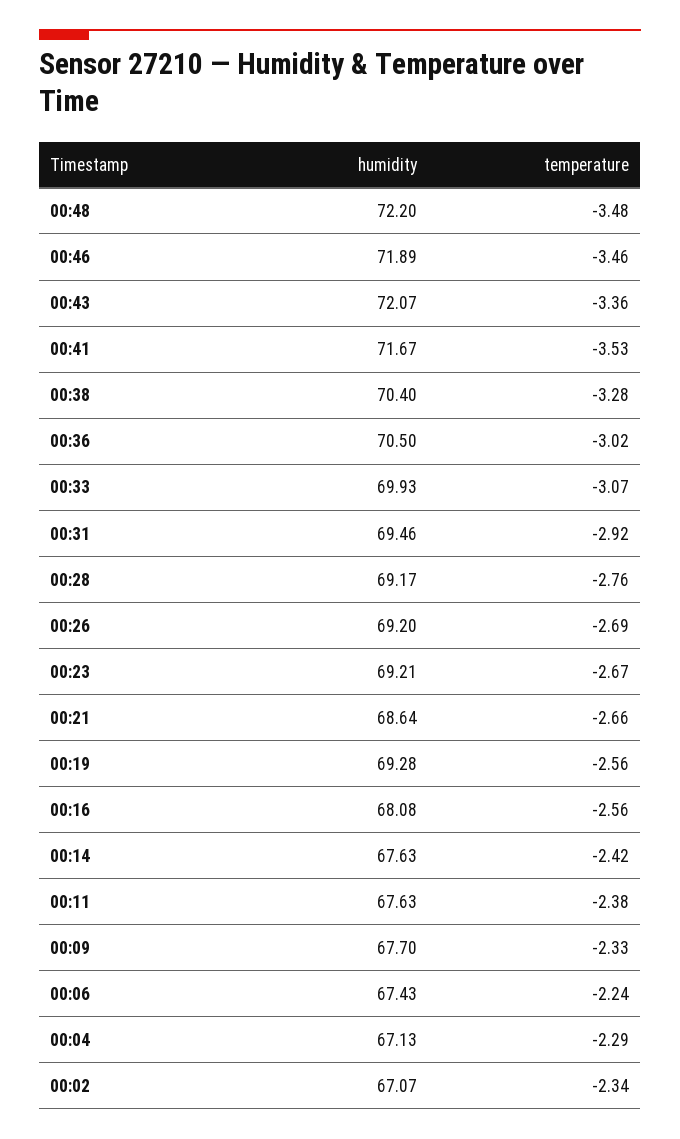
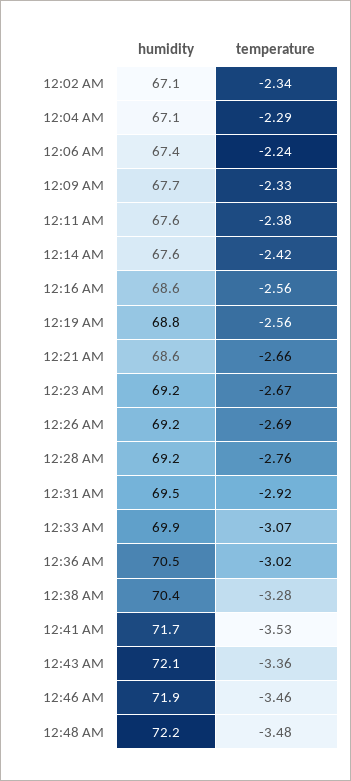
humidity, 00:19: 69.28 -> 68.8
humidity, 00:16: 68.08 -> 68.6

